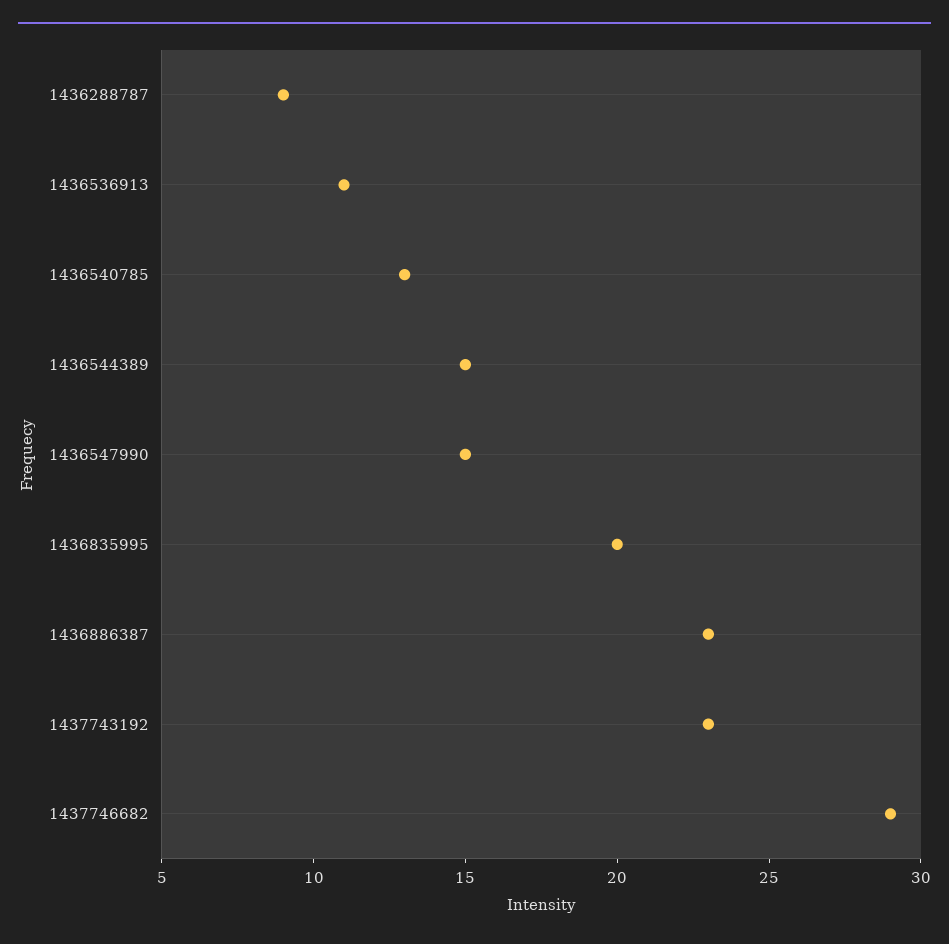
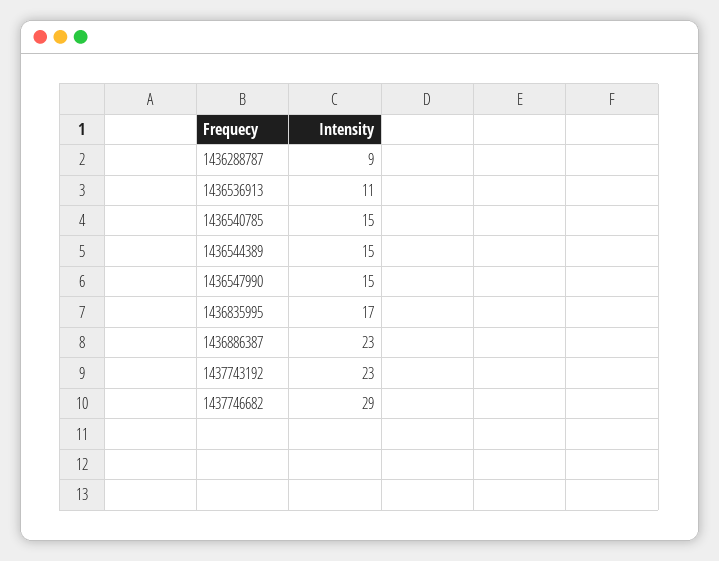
1436540785: 13 -> 15
1436835995: 20 -> 17

